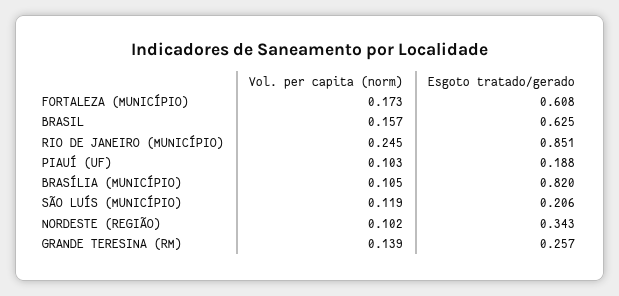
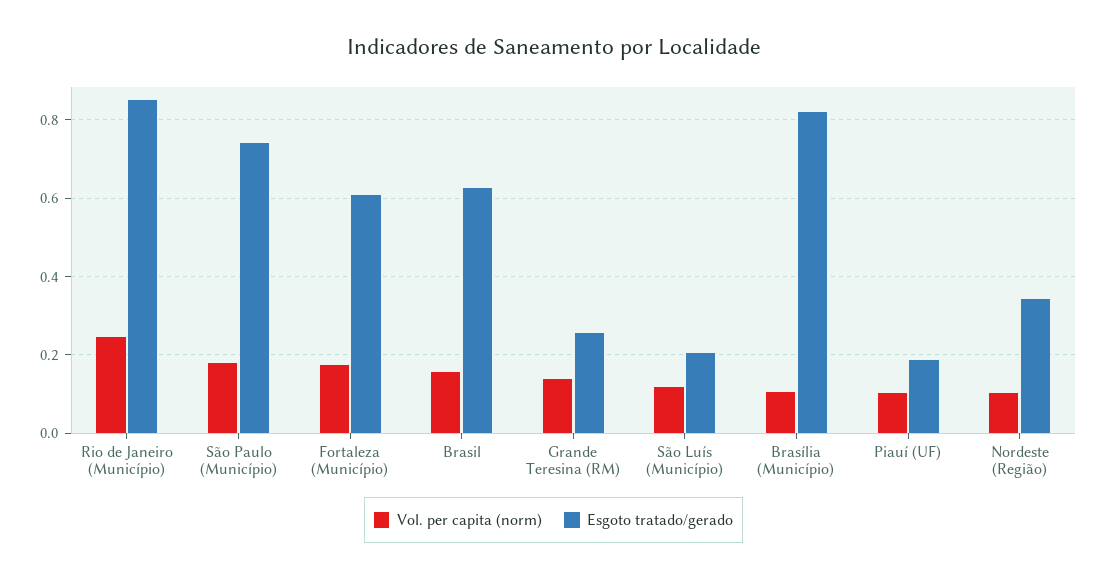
Vol. per capita (norm), São Paulo (Município): none -> 0.18
Esgoto tratado/gerado, São Paulo (Município): none -> 0.74

